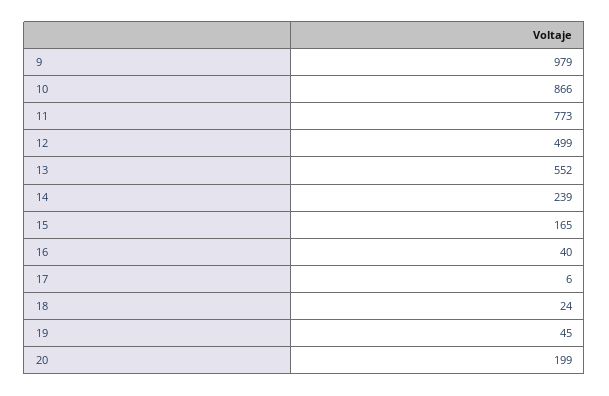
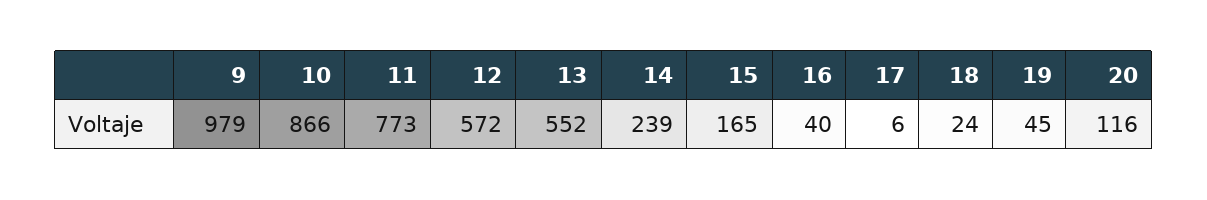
12: 499 -> 572
20: 199 -> 116

